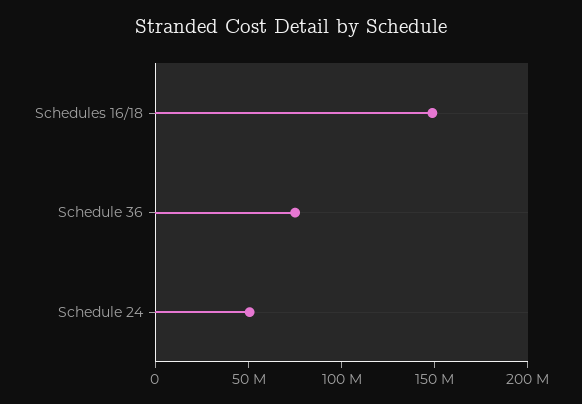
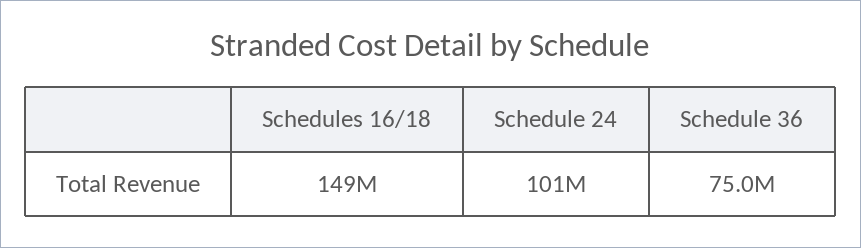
Schedule 24: 50000000 -> 101000000

